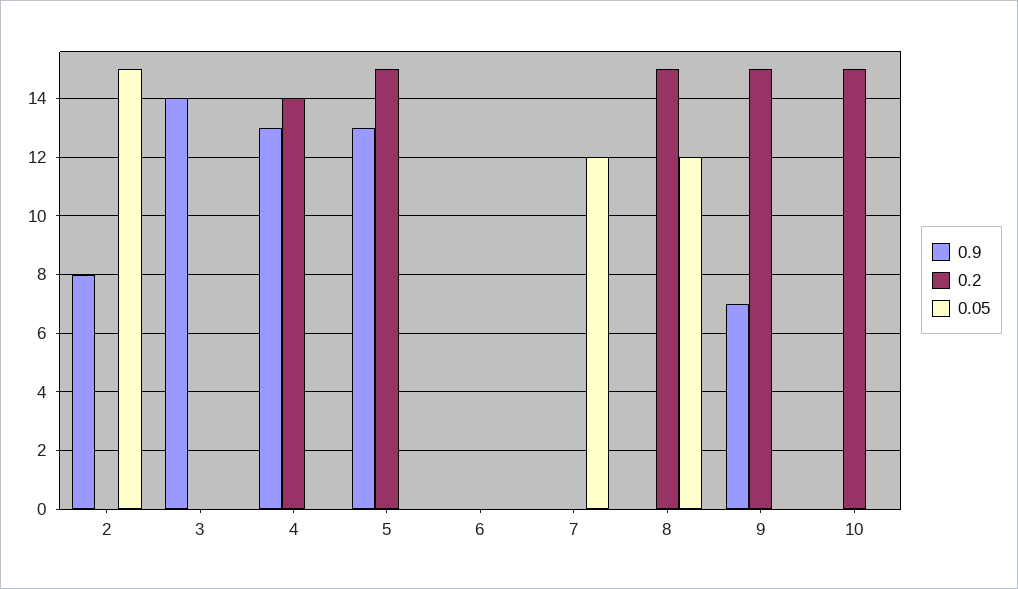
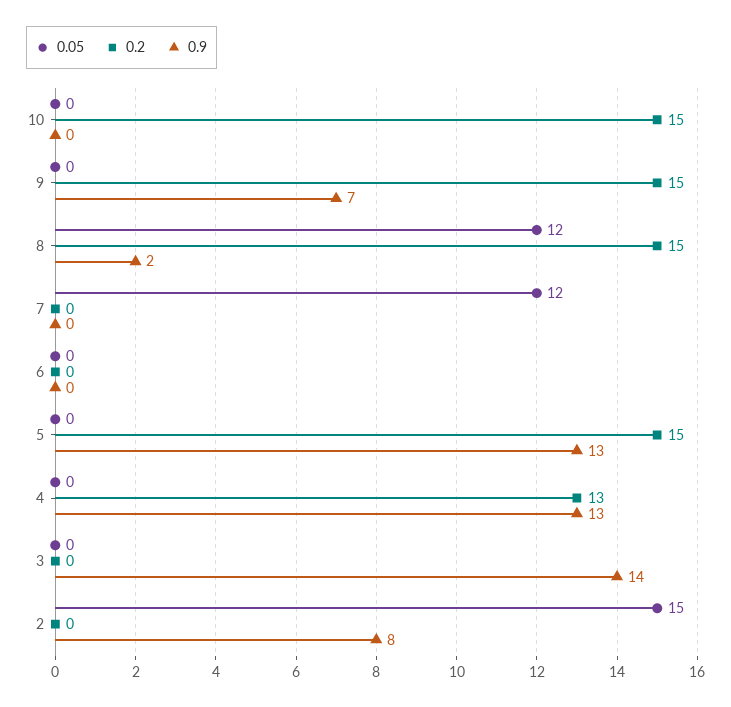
0.2, 4: 14 -> 13
0.9, 8: 0 -> 2

